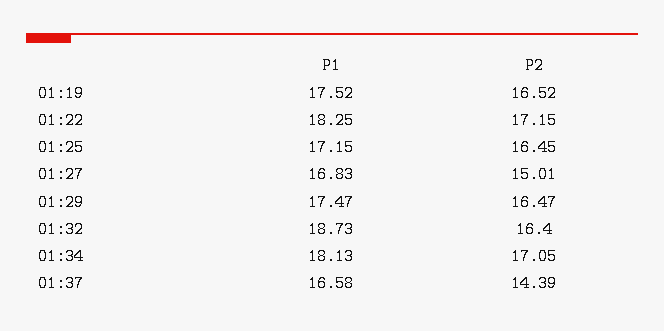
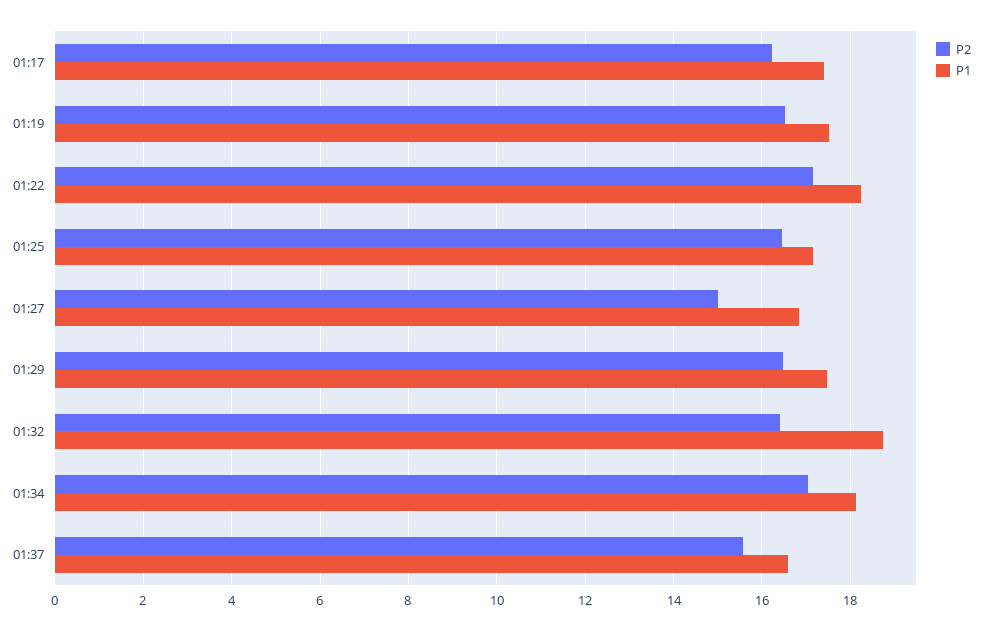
P2, 01:37: 14.39 -> 15.6
P2, 01:17: none -> 16.2
P1, 01:17: none -> 17.4

